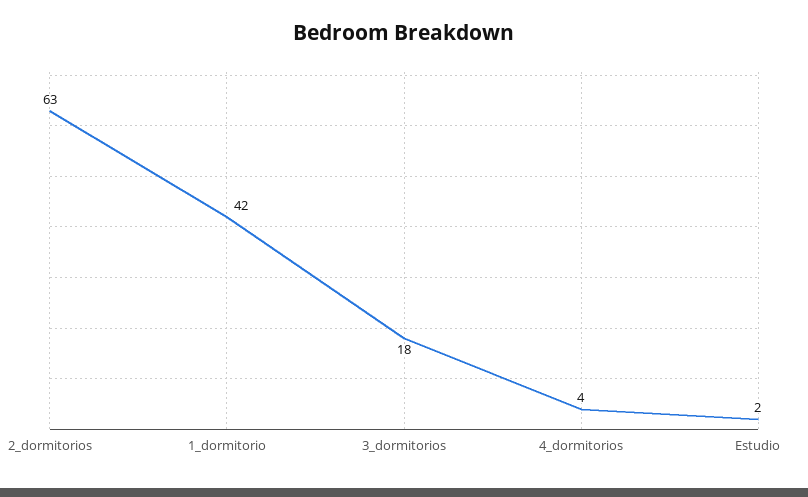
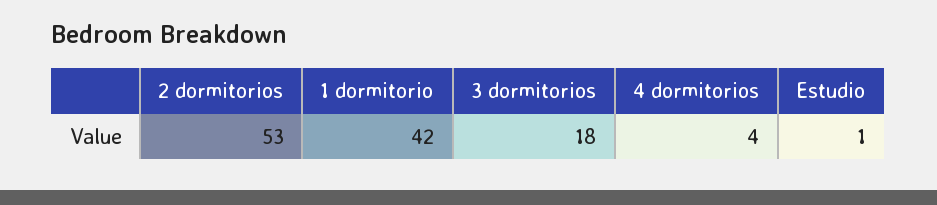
2_dormitorios: 63 -> 53
Estudio: 2 -> 1

